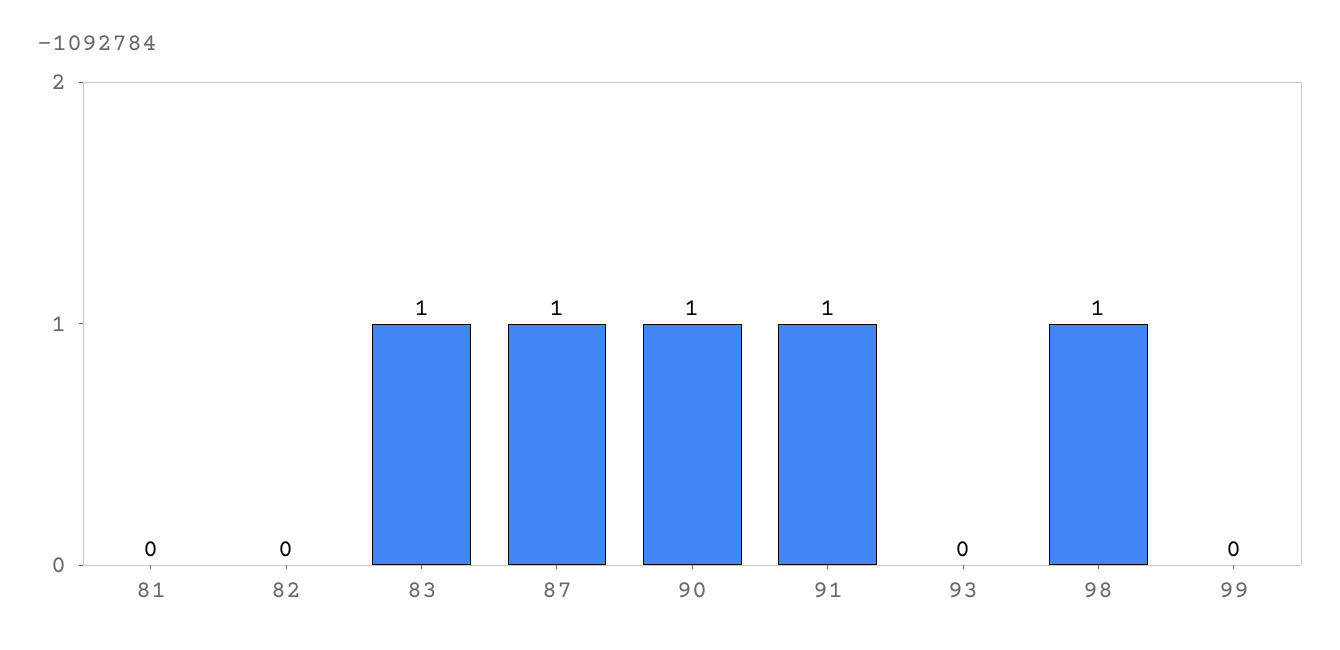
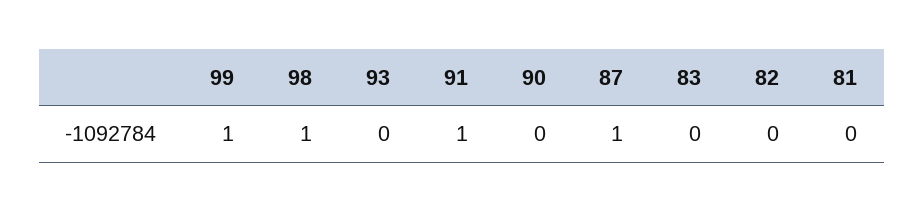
83: 1 -> 0
90: 1 -> 0
99: 0 -> 1

